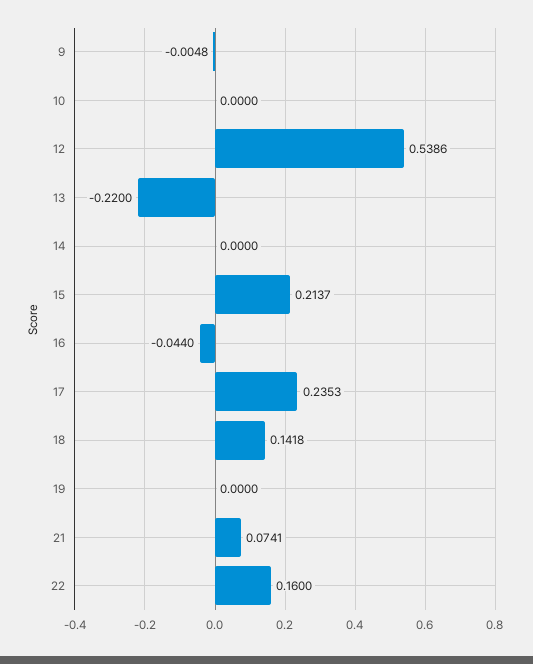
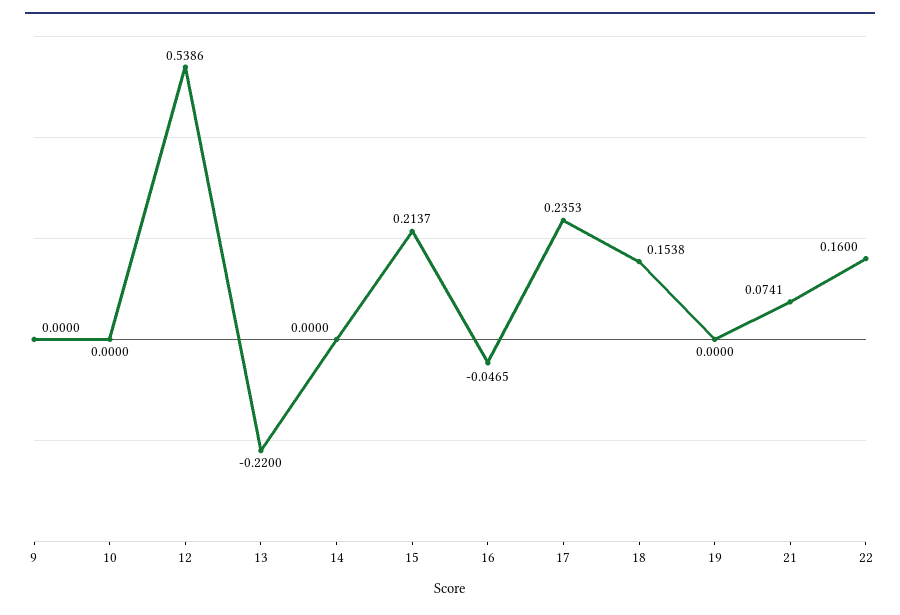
9: -0.0048 -> 0
16: -0.044 -> -0.0465
18: 0.1418 -> 0.1538

